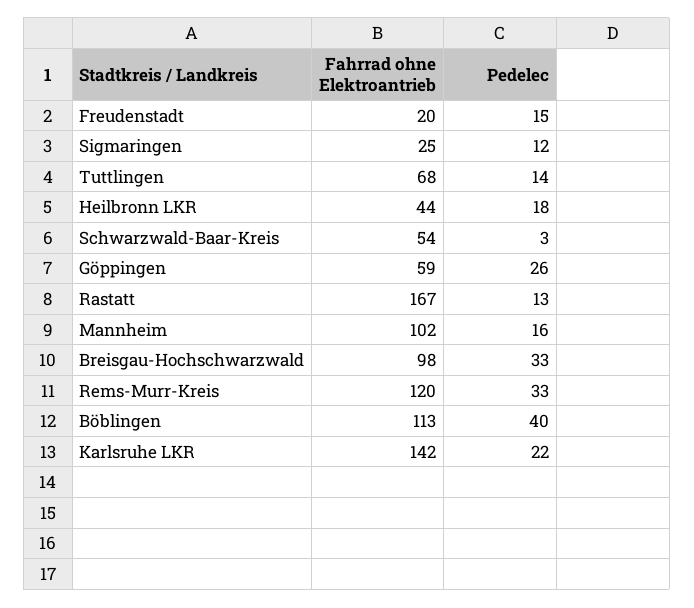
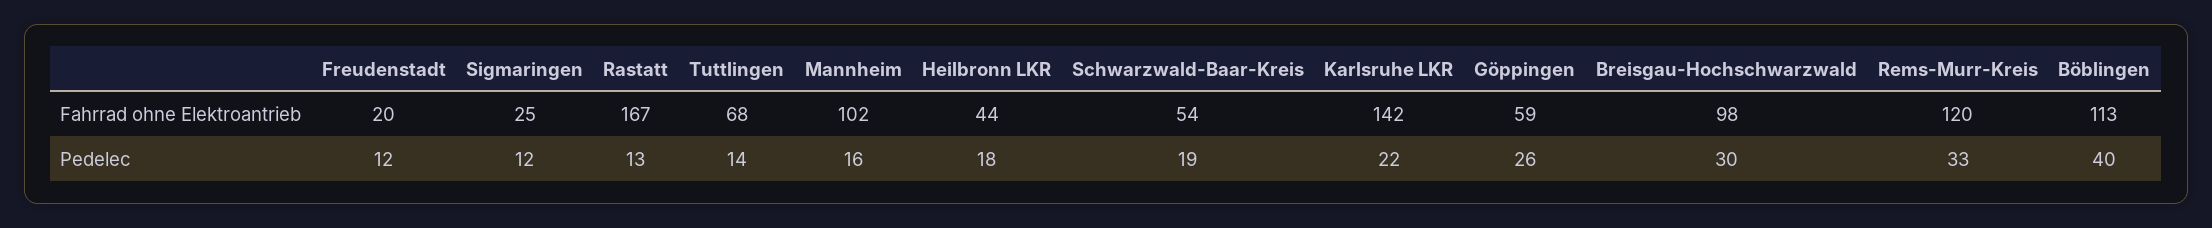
Pedelec, Freudenstadt: 15 -> 12
Pedelec, Schwarzwald-Baar-Kreis: 3 -> 19
Pedelec, Breisgau-Hochschwarzwald: 33 -> 30

